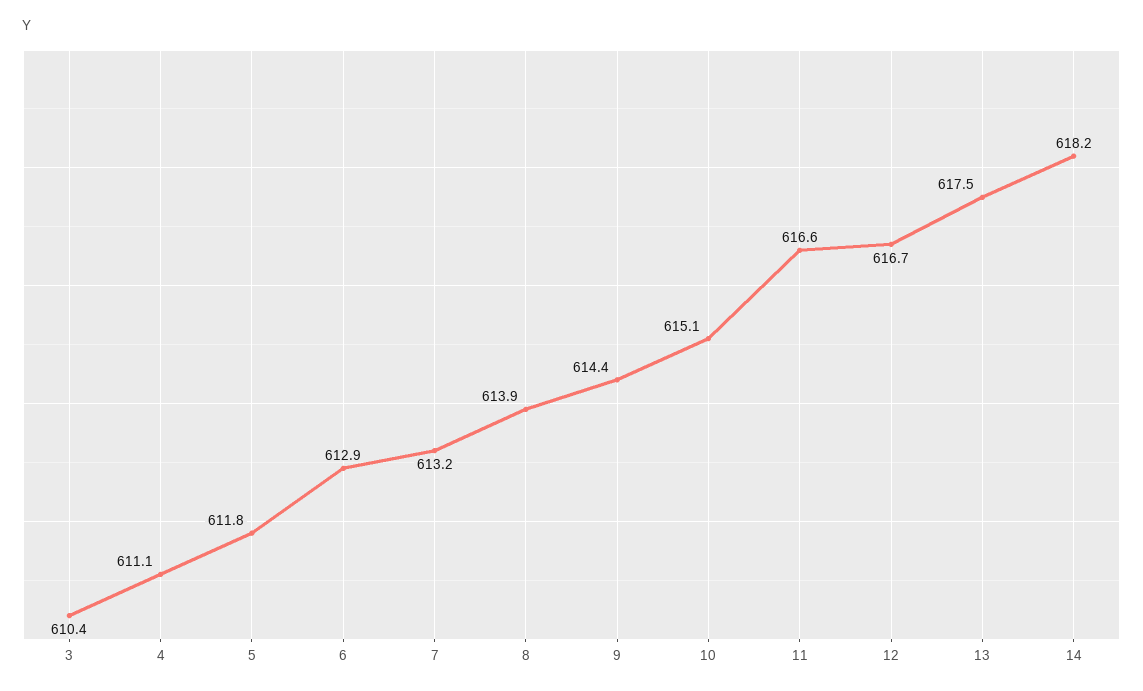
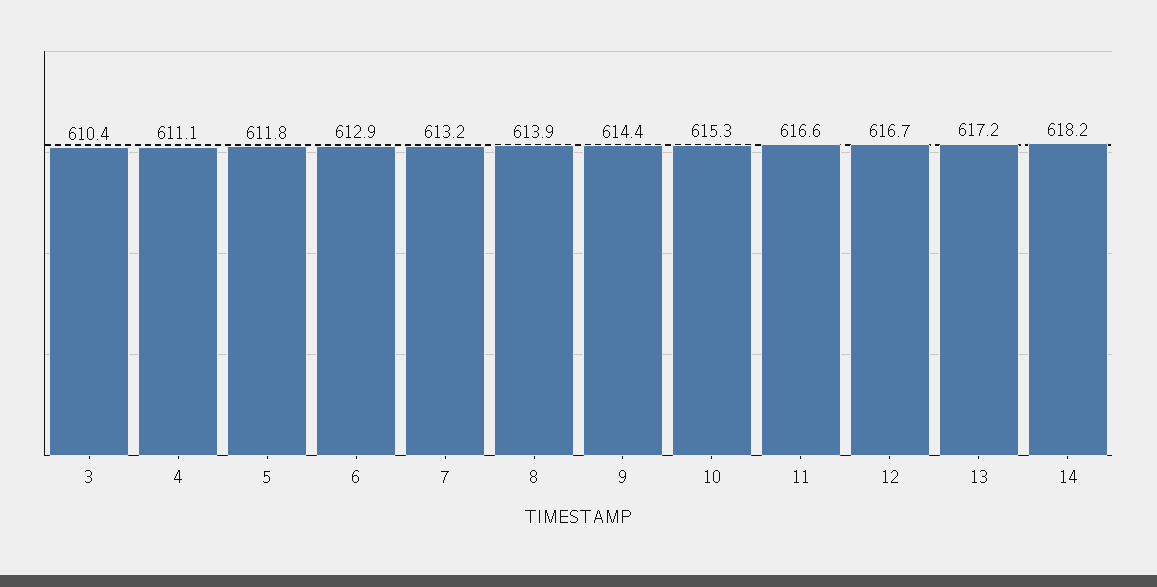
10: 615.1 -> 615.3
13: 617.5 -> 617.2

